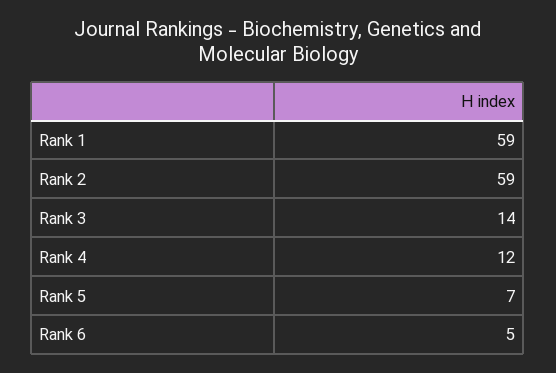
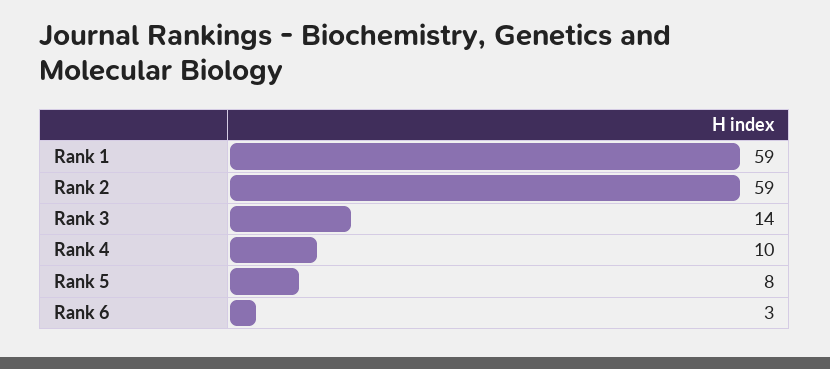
Rank 4: 12 -> 10
Rank 5: 7 -> 8
Rank 6: 5 -> 3

